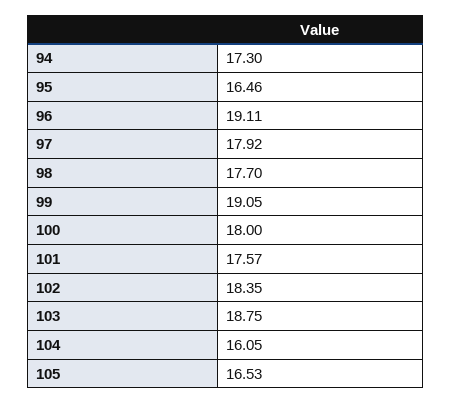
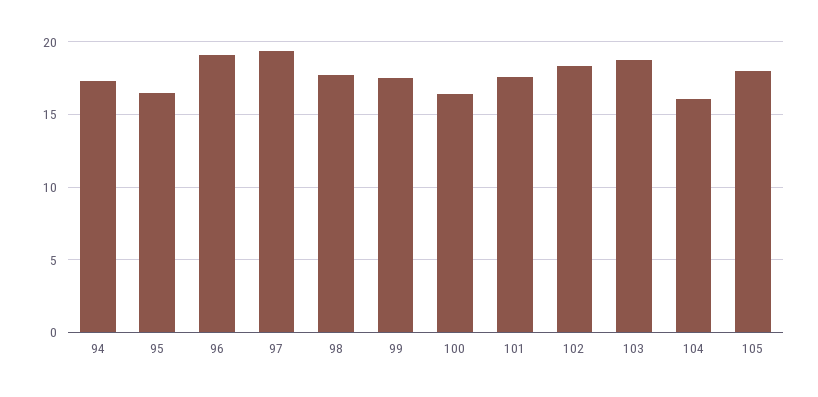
97: 17.92 -> 19.5
99: 19.05 -> 17.5
100: 18 -> 16.5
105: 16.53 -> 18

